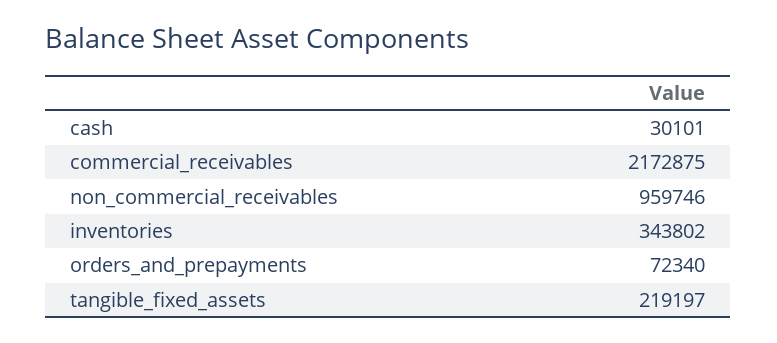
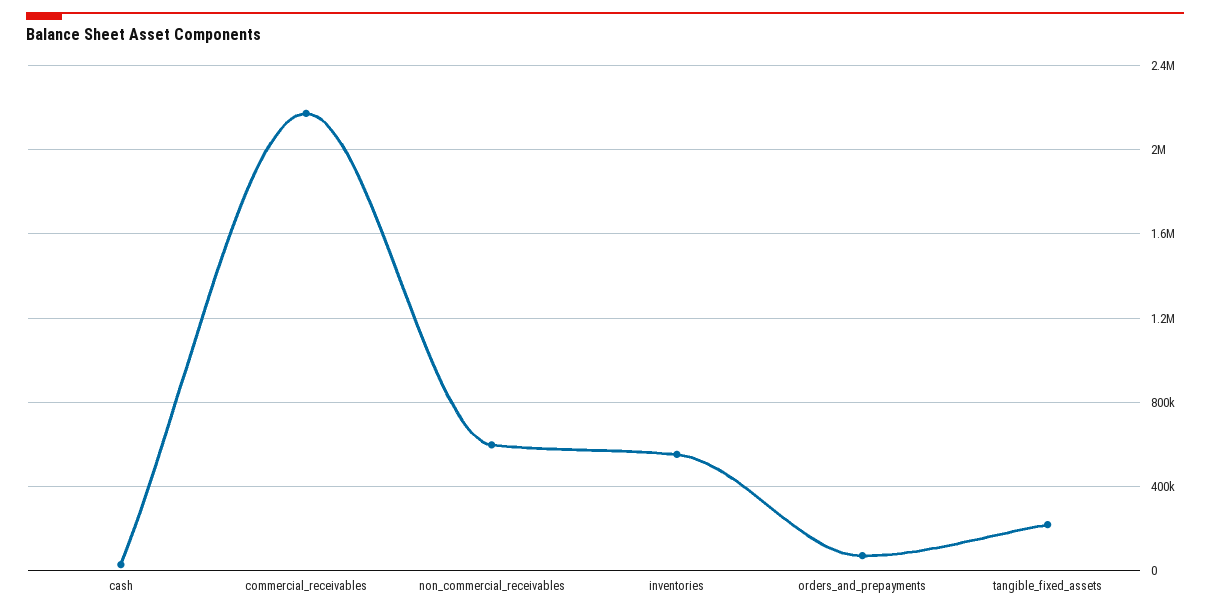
non_commercial_receivables: 959746 -> 600000
inventories: 343802 -> 550000

